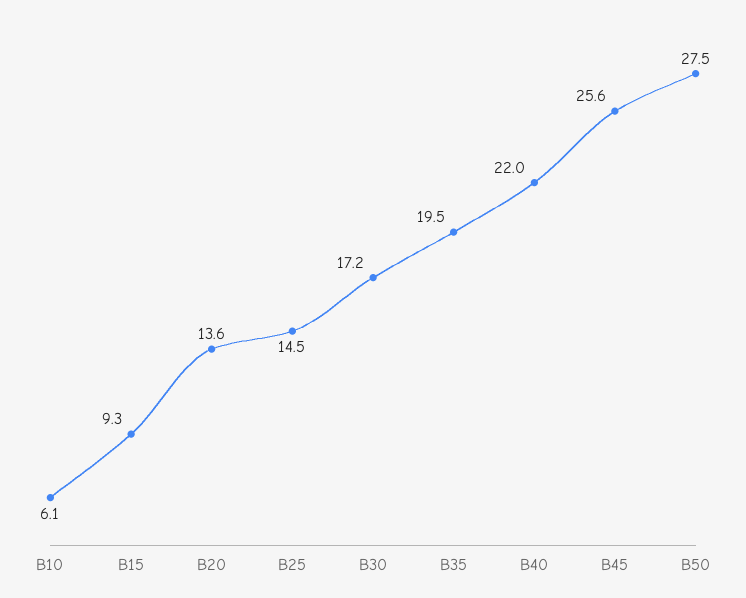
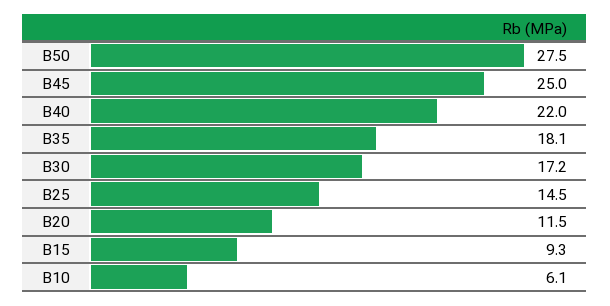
B20: 13.6 -> 11.5
B35: 19.5 -> 18.1
B45: 25.6 -> 25

